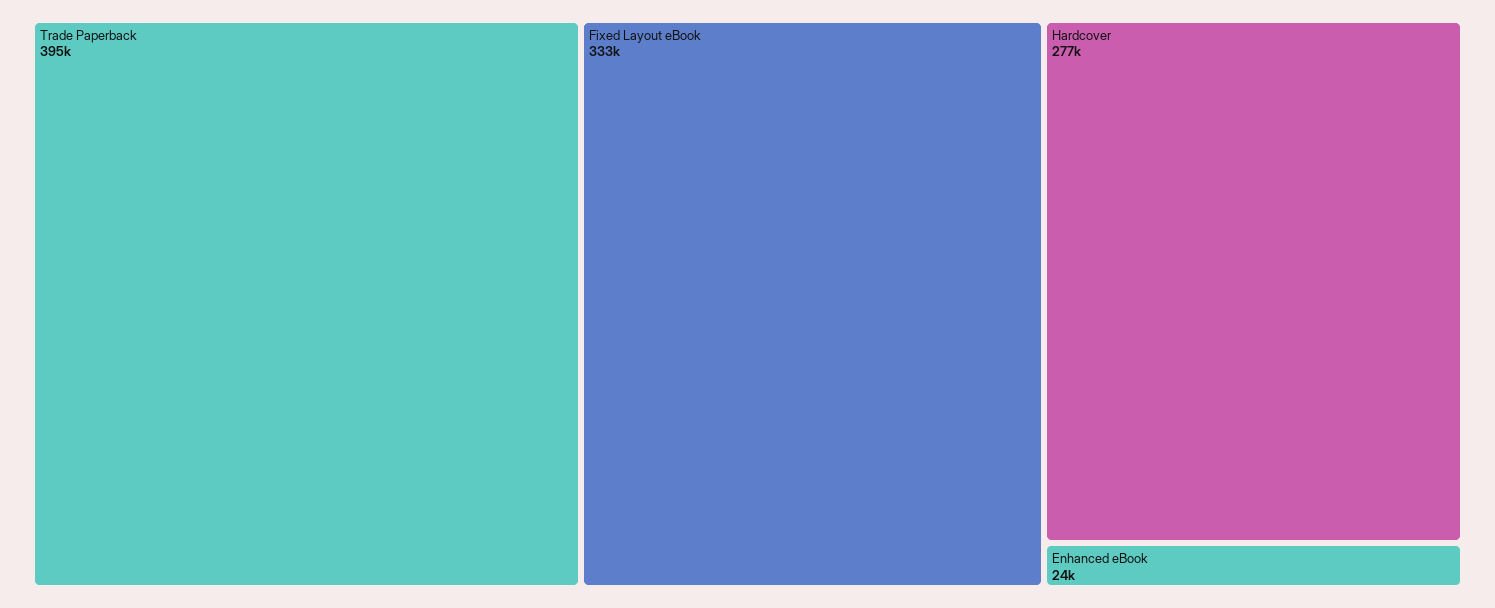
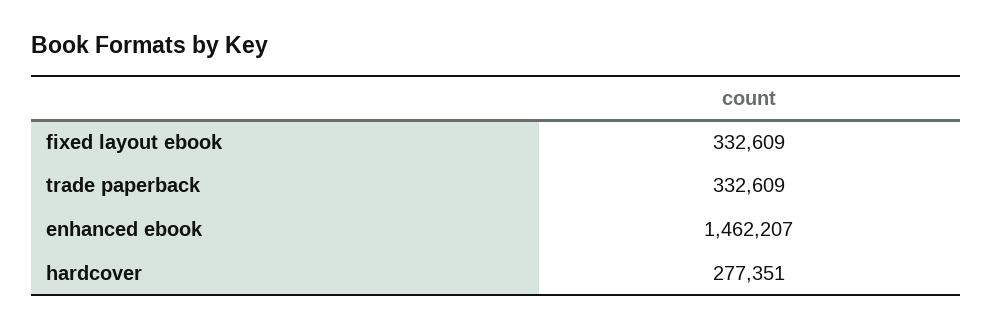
Trade Paperback: 395000 -> 332609
Enhanced eBook: 24000 -> 1462207

